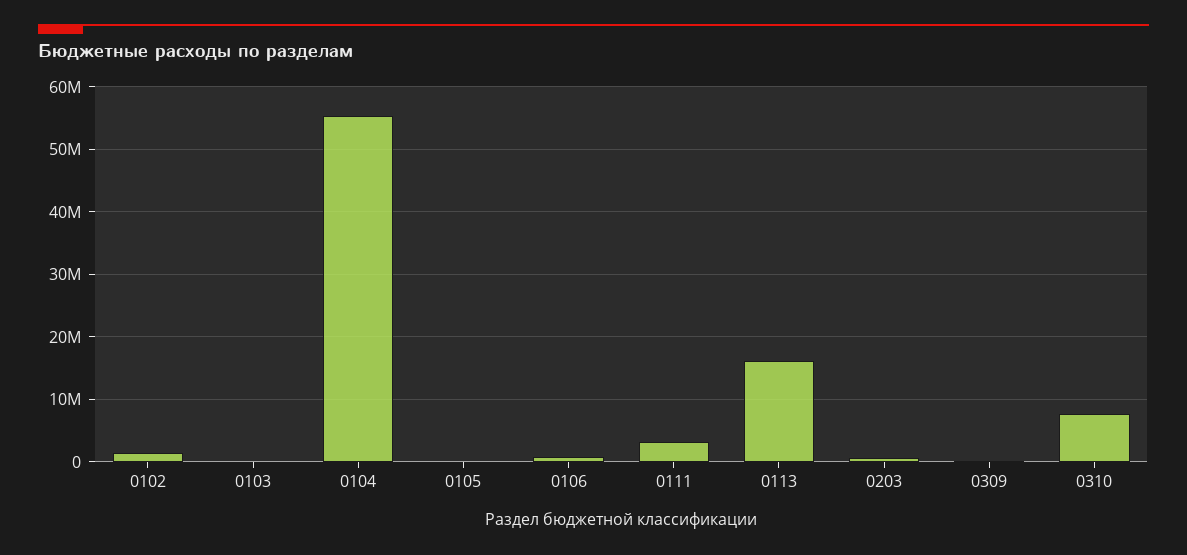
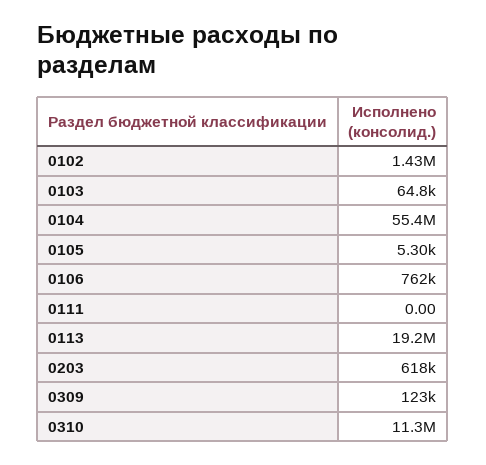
0111: 3000000 -> 0
0113: 16000000 -> 19200000
0310: 8000000 -> 11300000

